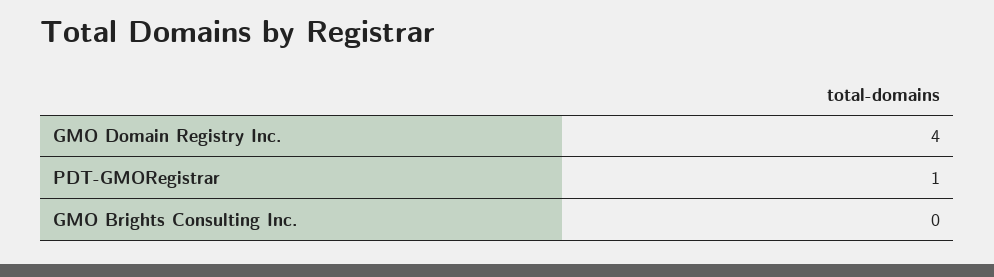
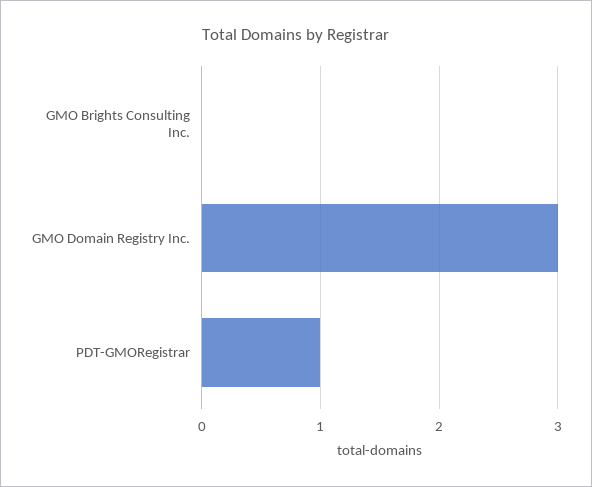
GMO Domain Registry Inc.: 4 -> 3

